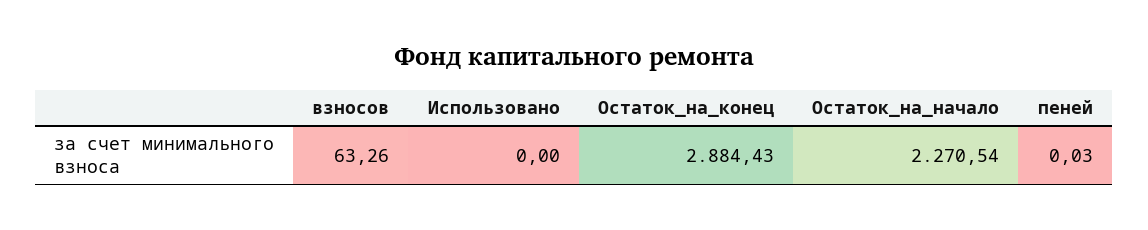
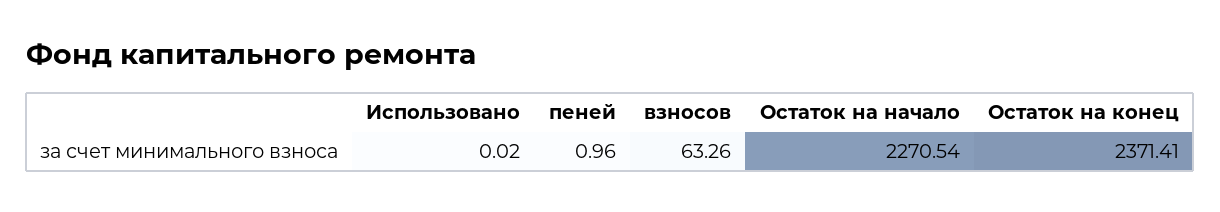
Использовано: 0 -> 0.02
Остаток_на_конец: 2884.43 -> 2371.41
пеней: 0.03 -> 0.96

